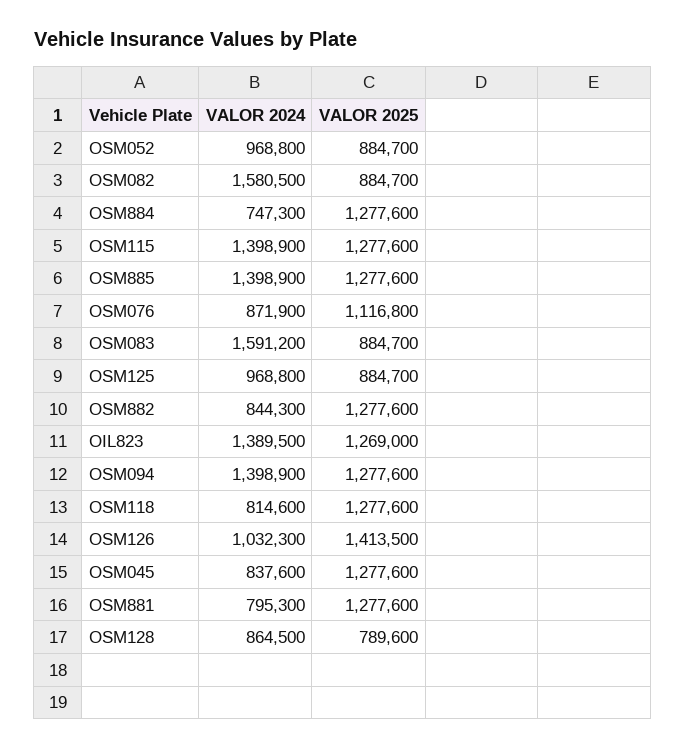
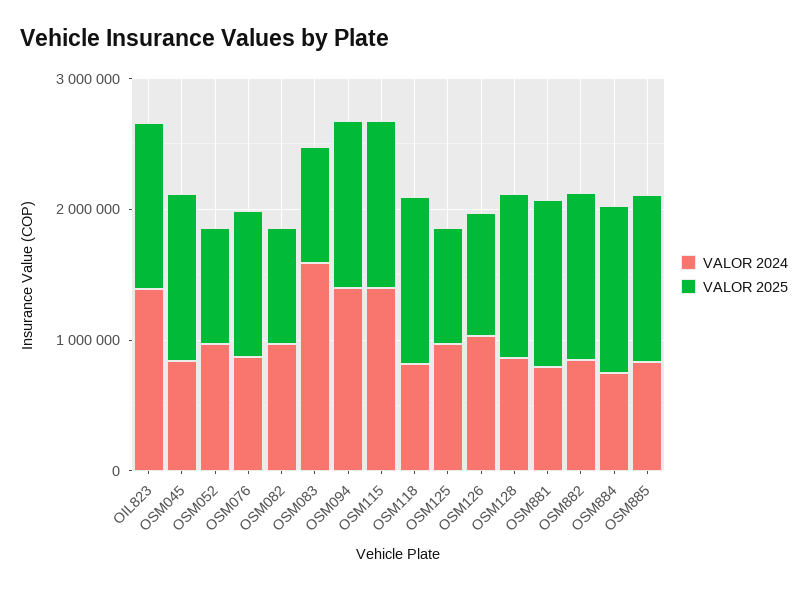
VALOR 2024, OSM082: 1580500 -> 1000000
VALOR 2024, OSM885: 1398900 -> 800000
VALOR 2025, OSM126: 1413500 -> 1000000
VALOR 2025, OSM128: 789600 -> 1200000

